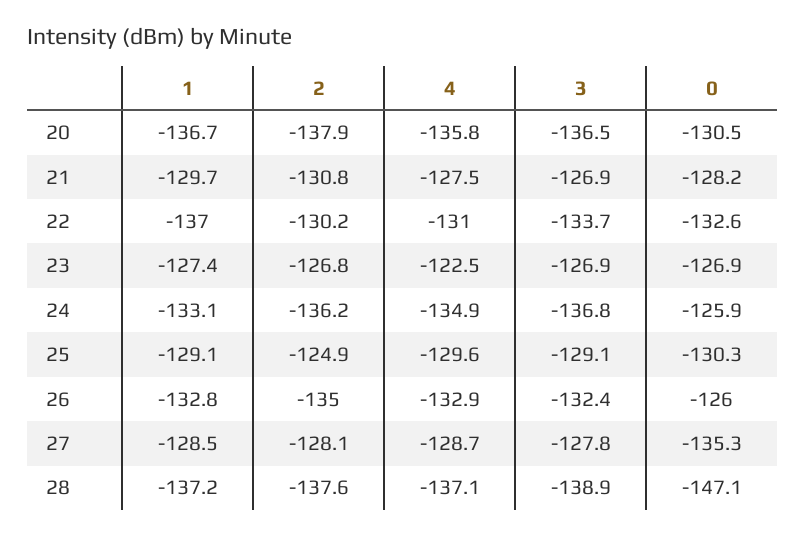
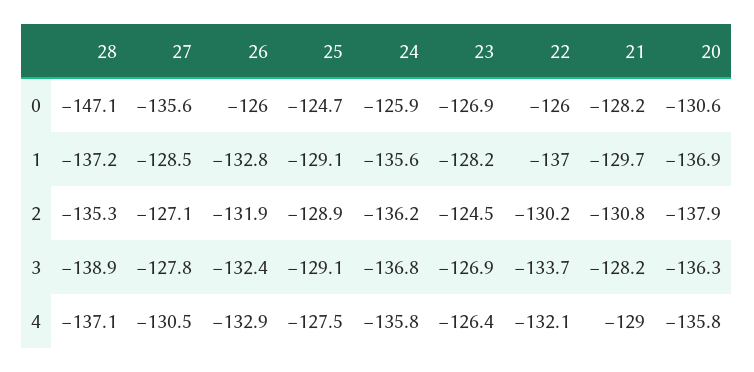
1, 20: -136.7 -> -136.9
3, 20: -136.5 -> -136.3
0, 20: -130.5 -> -130.6
4, 21: -127.5 -> -129
3, 21: -126.9 -> -128.2
4, 22: -131 -> -132.1
0, 22: -132.6 -> -126
1, 23: -127.4 -> -128.2
2, 23: -126.8 -> -124.5
4, 23: -122.5 -> -126.4
1, 24: -133.1 -> -135.6
4, 24: -134.9 -> -135.8
2, 25: -124.9 -> -128.9
4, 25: -129.6 -> -127.5
0, 25: -130.3 -> -124.7
2, 26: -135 -> -131.9
2, 27: -128.1 -> -127.1
4, 27: -128.7 -> -130.5
0, 27: -135.3 -> -135.6
2, 28: -137.6 -> -135.3

